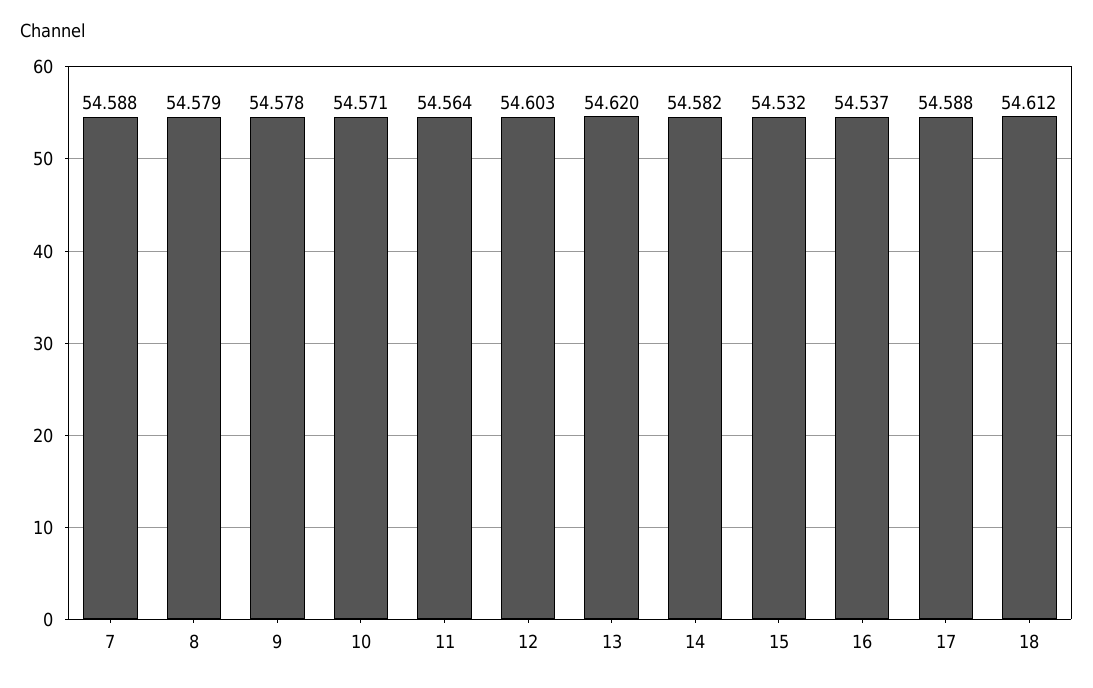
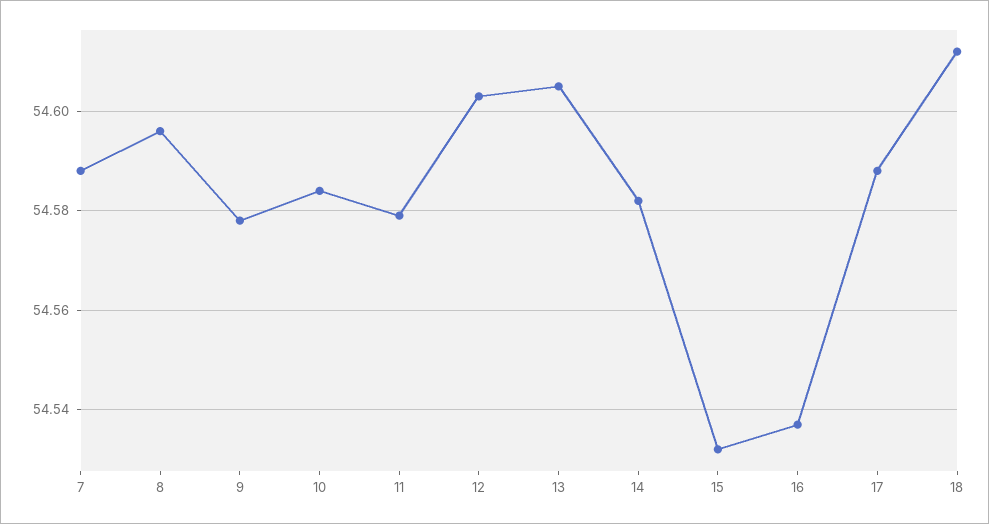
8: 54.579 -> 54.595
10: 54.571 -> 54.585
11: 54.564 -> 54.58
13: 54.62 -> 54.605

